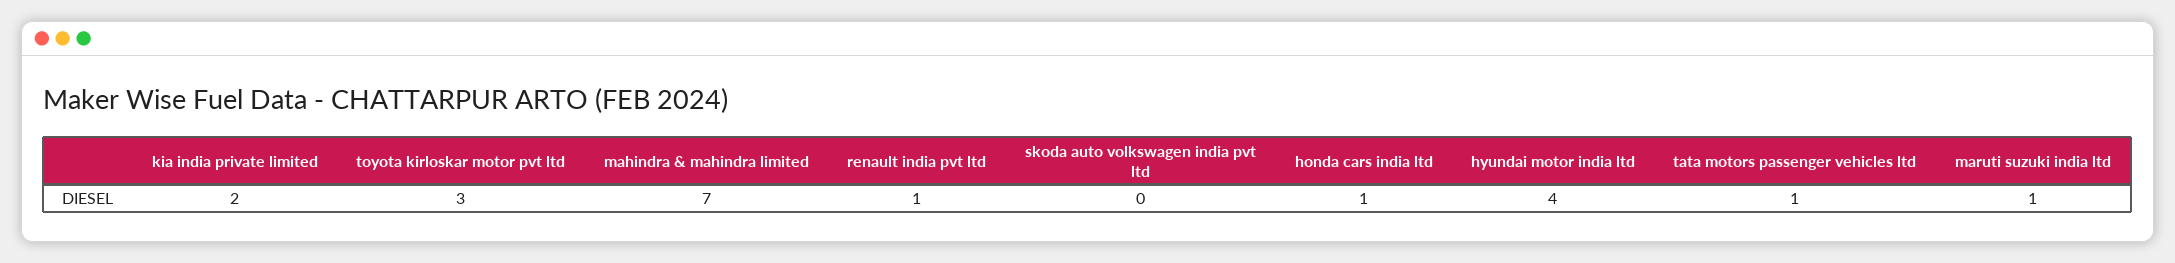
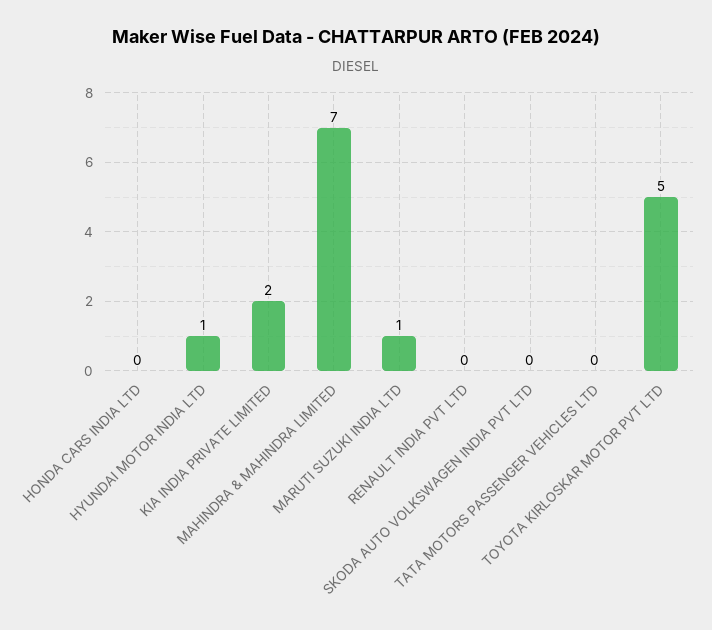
toyota kirloskar motor pvt ltd: 3 -> 5
renault india pvt ltd: 1 -> 0
honda cars india ltd: 1 -> 0
hyundai motor india ltd: 4 -> 1
tata motors passenger vehicles ltd: 1 -> 0

